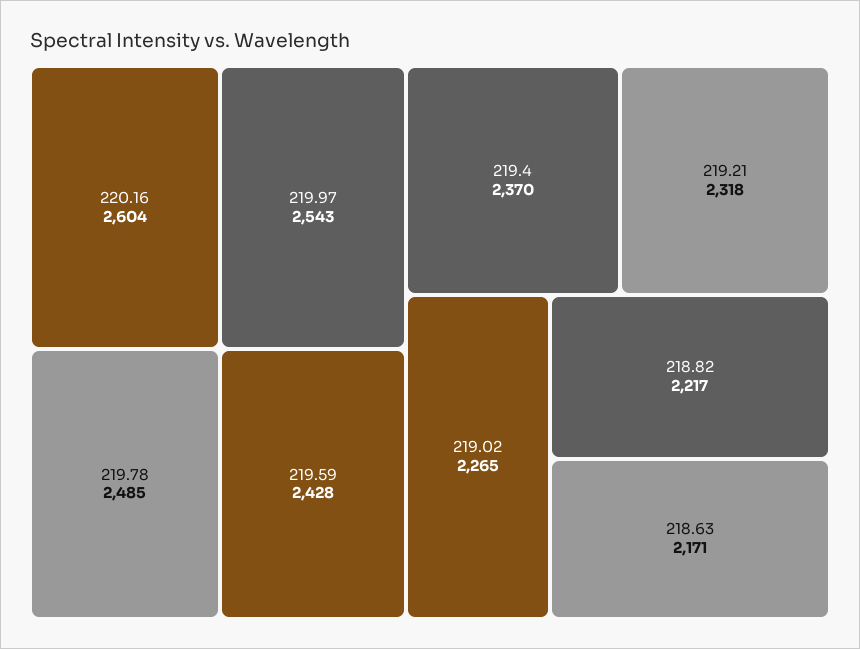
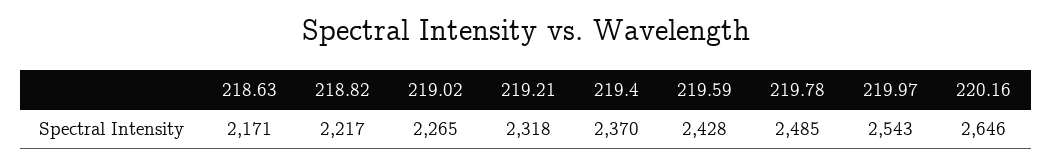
220.16: 2604 -> 2646

